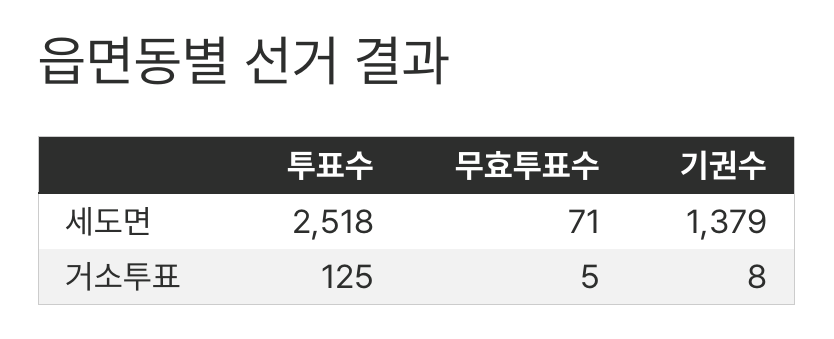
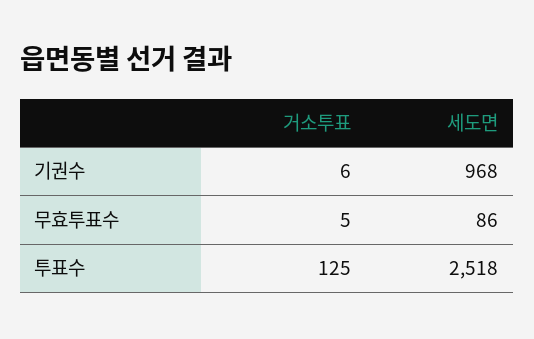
무효투표수, 세도면: 71 -> 86
기권수, 세도면: 1379 -> 968
기권수, 거소투표: 8 -> 6

